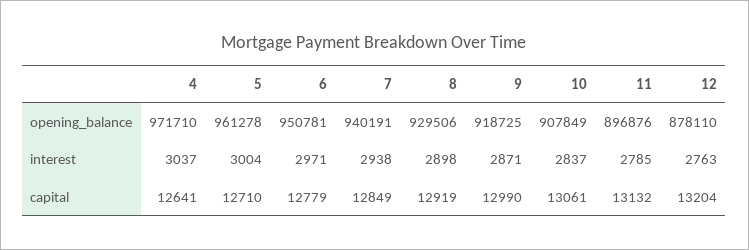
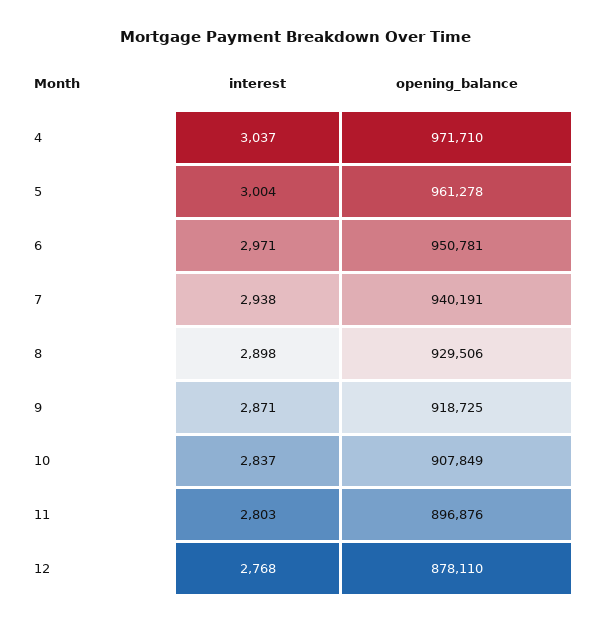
11, interest: 2785 -> 2803
12, interest: 2763 -> 2768
4, capital: 12641 -> none
5, capital: 12710 -> none
6, capital: 12779 -> none
7, capital: 12849 -> none
8, capital: 12919 -> none
9, capital: 12990 -> none
10, capital: 13061 -> none
11, capital: 13132 -> none
12, capital: 13204 -> none

